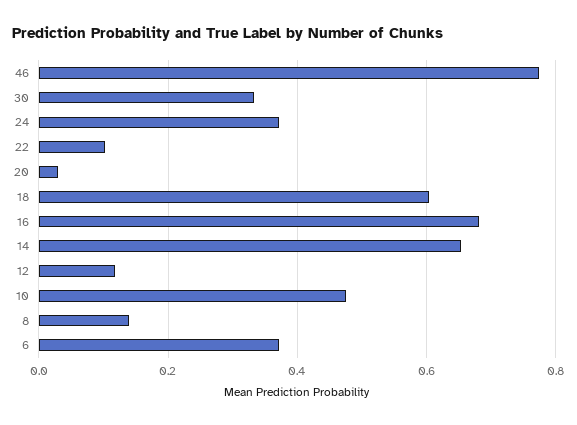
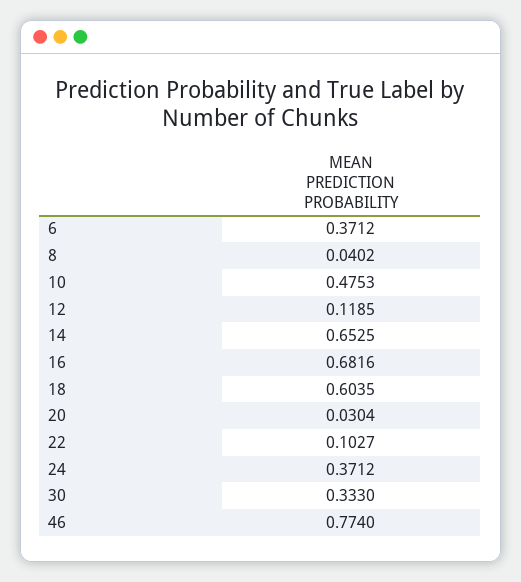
8: 0.14 -> 0.0402

